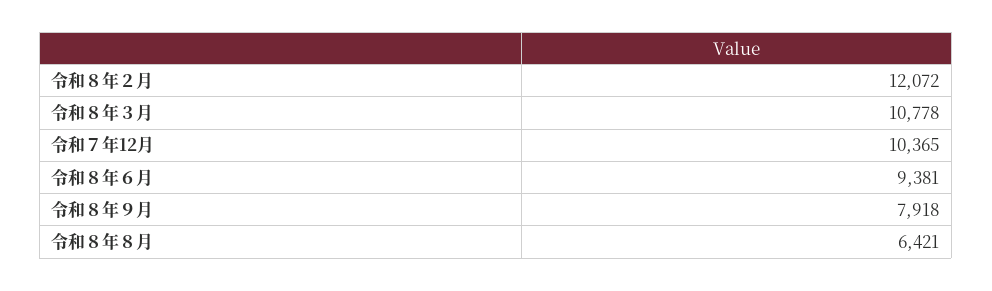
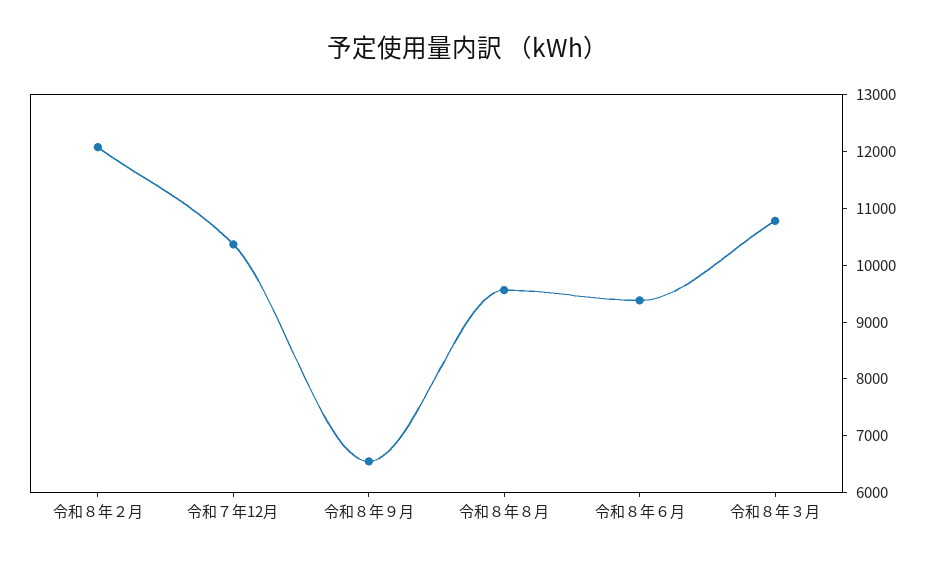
令和８年９月: 7918 -> 6600
令和８年８月: 6421 -> 9600

